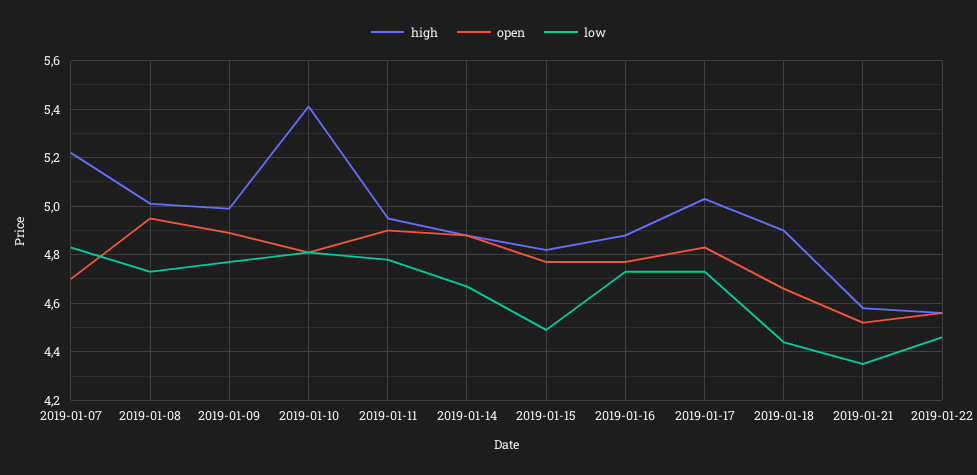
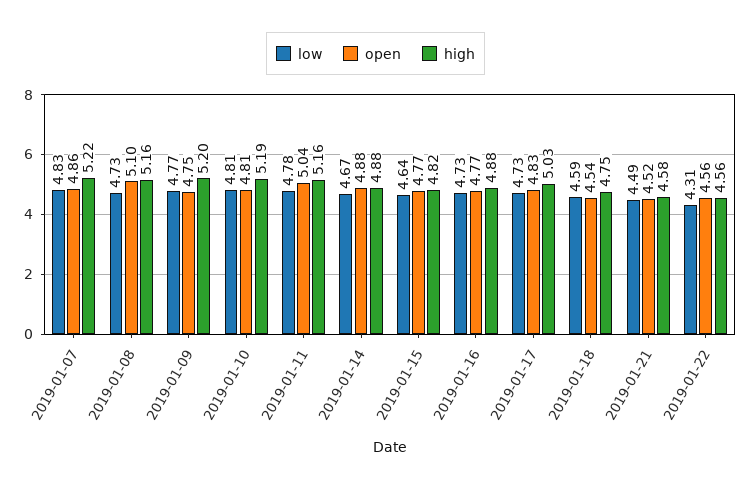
open, 2019-01-07: 4.7 -> 4.86
high, 2019-01-08: 5 -> 5.16
open, 2019-01-08: 4.95 -> 5.1
high, 2019-01-09: 5 -> 5.2
open, 2019-01-09: 4.9 -> 4.75
high, 2019-01-10: 5.4 -> 5.19
high, 2019-01-11: 4.95 -> 5.16
open, 2019-01-11: 4.9 -> 5.04
low, 2019-01-15: 4.5 -> 4.64
high, 2019-01-18: 4.9 -> 4.75
open, 2019-01-18: 4.65 -> 4.54
low, 2019-01-18: 4.45 -> 4.59
low, 2019-01-21: 4.35 -> 4.49
low, 2019-01-22: 4.45 -> 4.31

